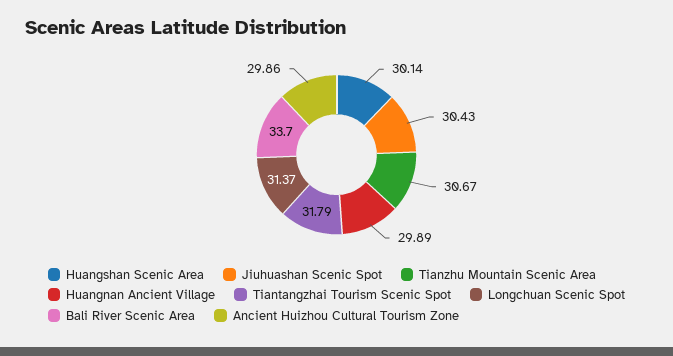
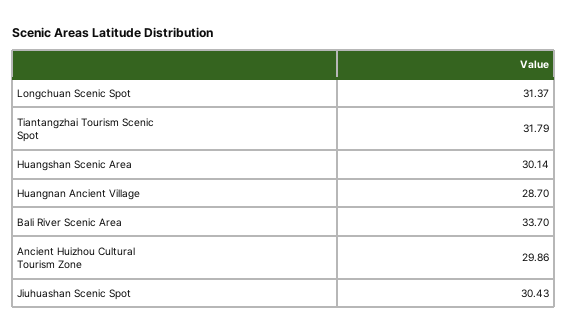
Tianzhu Mountain Scenic Area: 30.67 -> none
Huangnan Ancient Village: 29.89 -> 28.7

